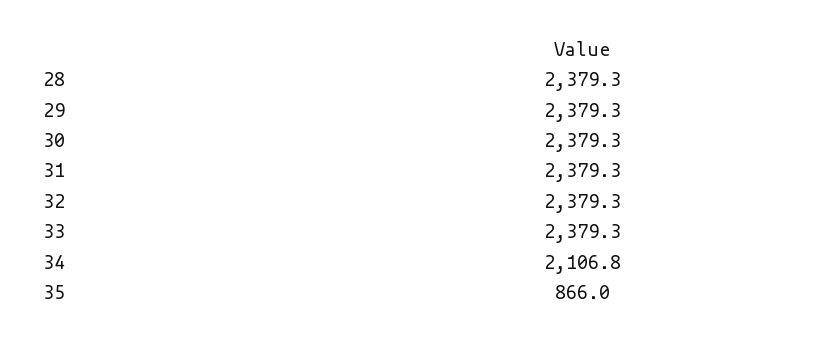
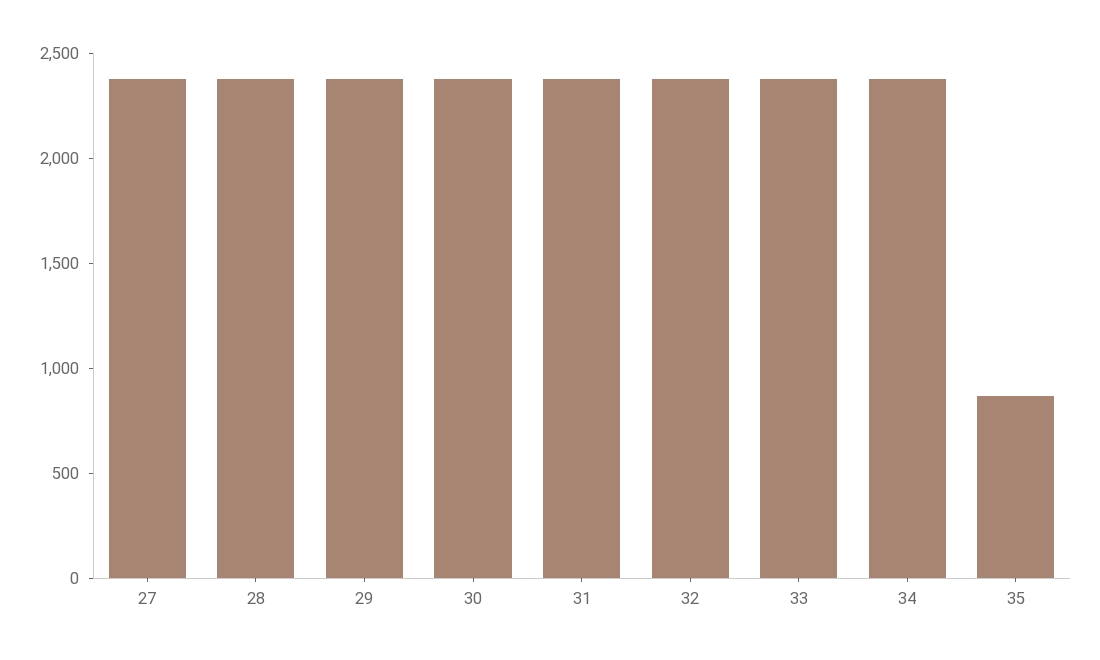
34: 2106.8 -> 2400
27: none -> 2400

